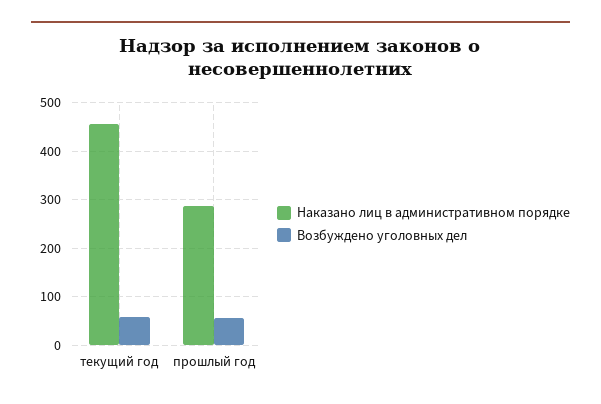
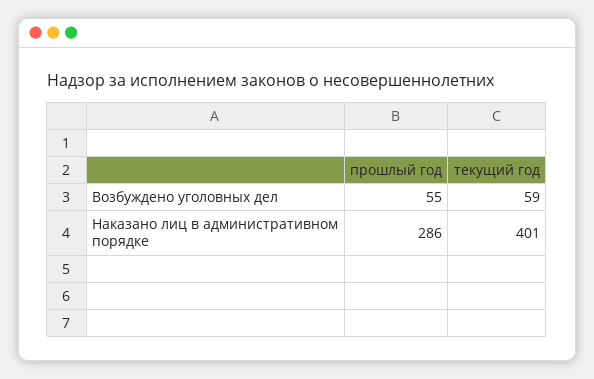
Наказано лиц в административном порядке, текущий год: 460 -> 401

